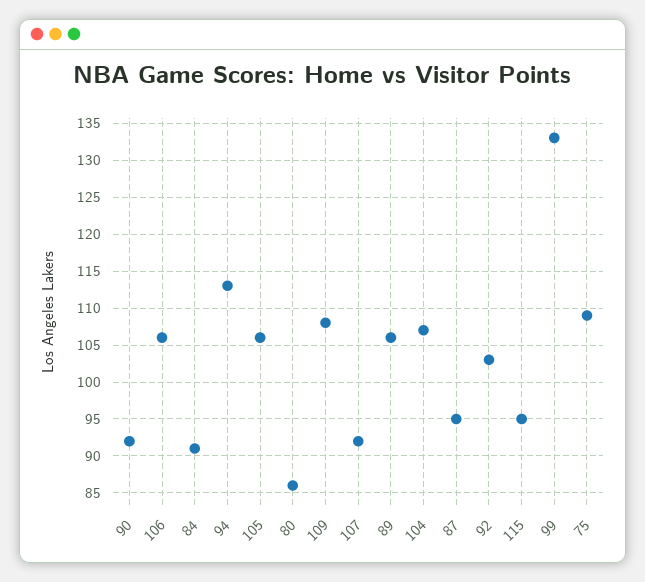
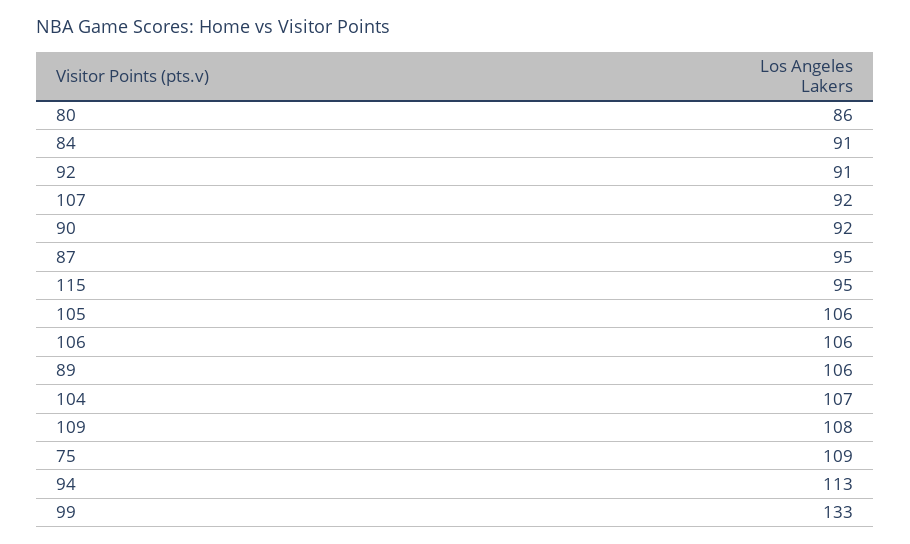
92: 103 -> 91

